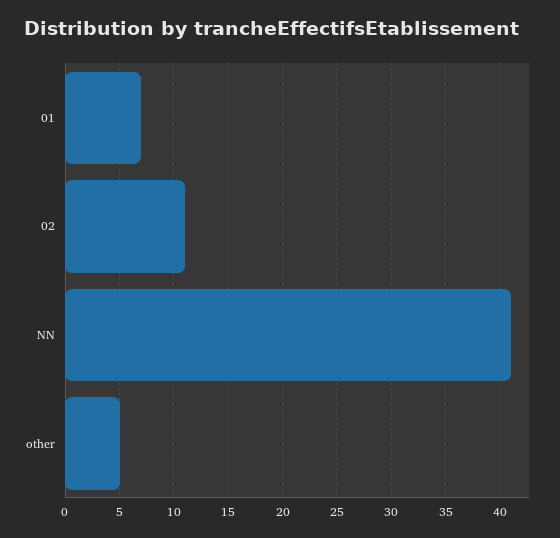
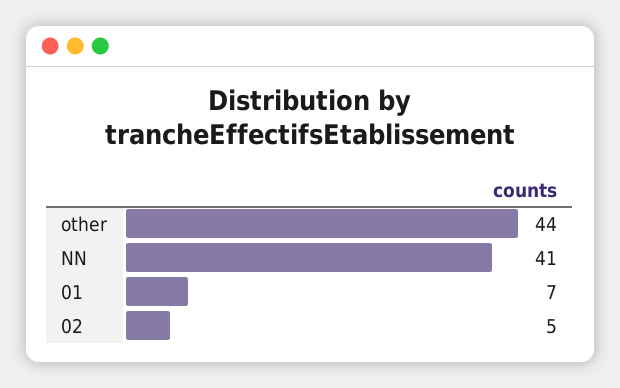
02: 11 -> 5
other: 5 -> 44

